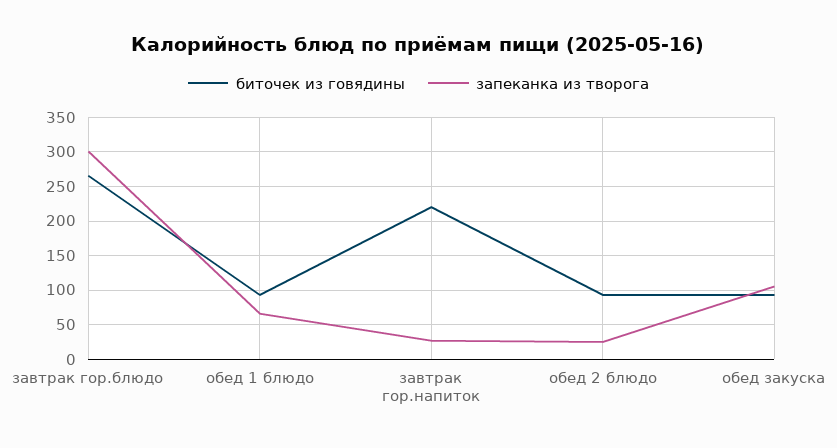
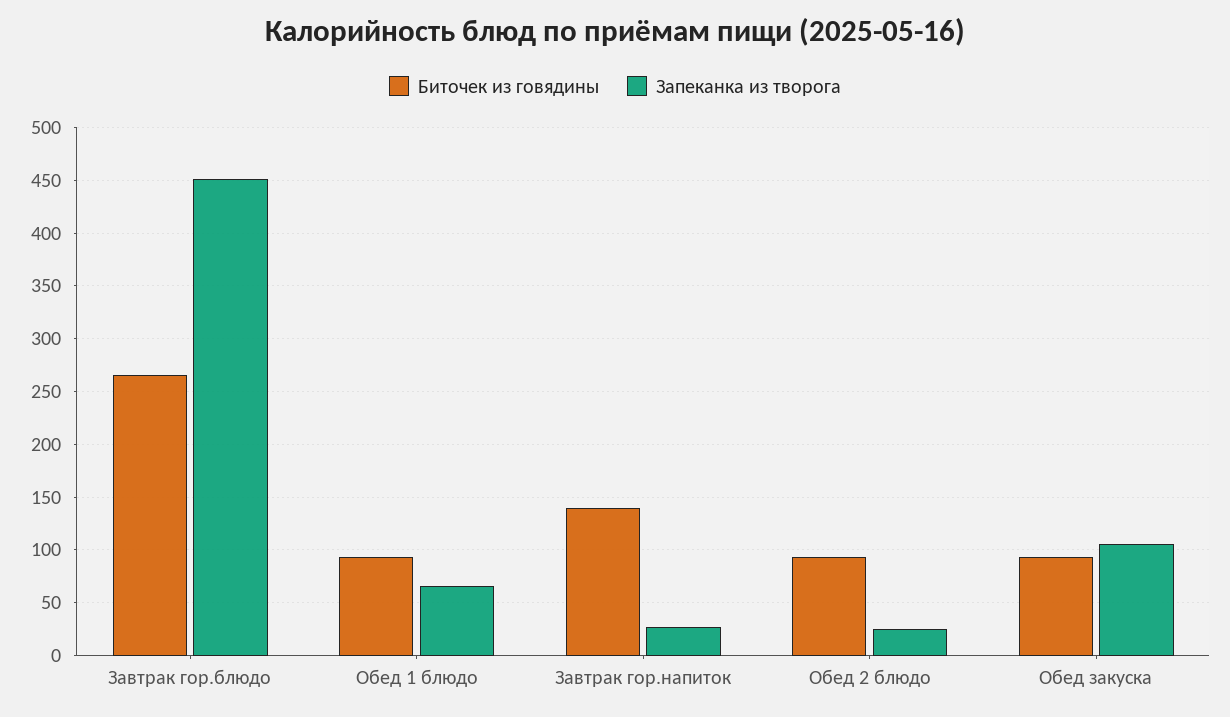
запеканка из творога, завтрак гор.блюдо: 300 -> 450
биточек из говядины, завтрак гор.напиток: 220 -> 140

